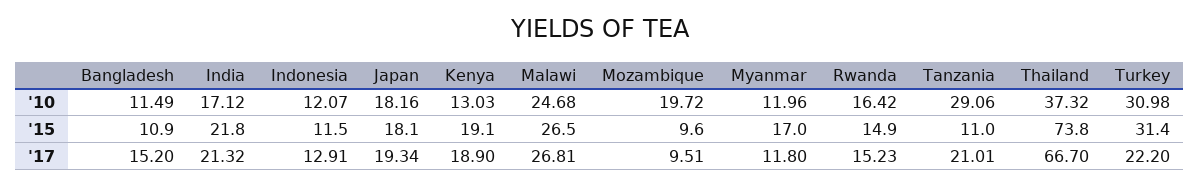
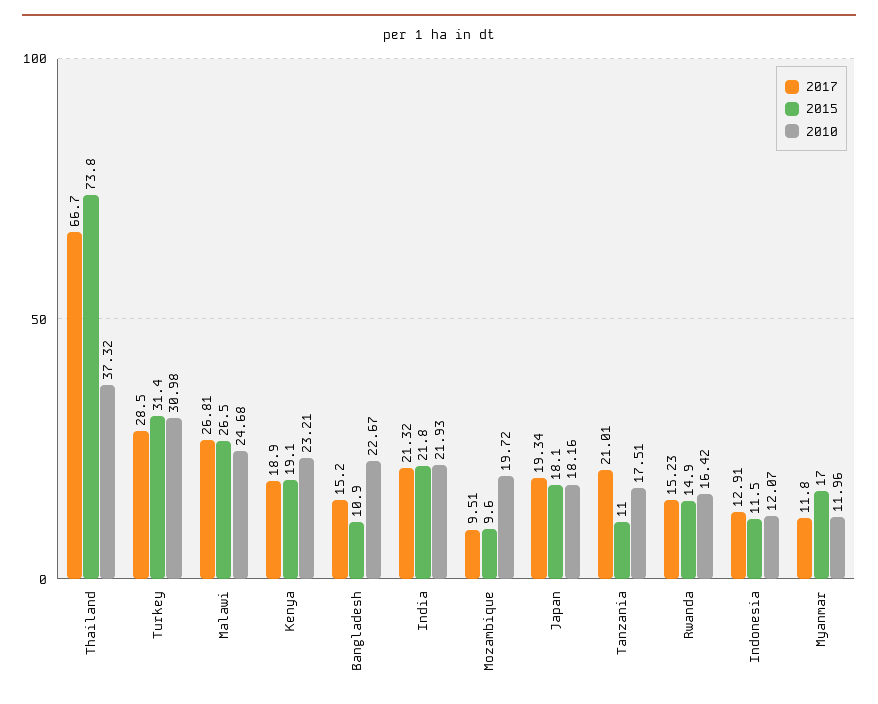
'10, Bangladesh: 11.49 -> 22.67
'10, India: 17.12 -> 21.93
'10, Kenya: 13.03 -> 23.21
'10, Tanzania: 29.06 -> 17.51
'17, Turkey: 22.2 -> 28.5

